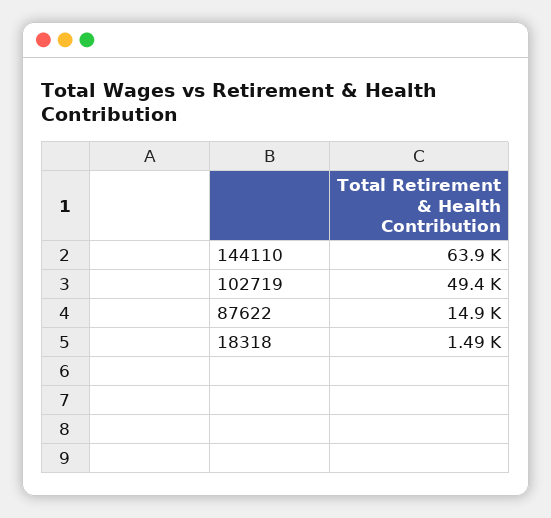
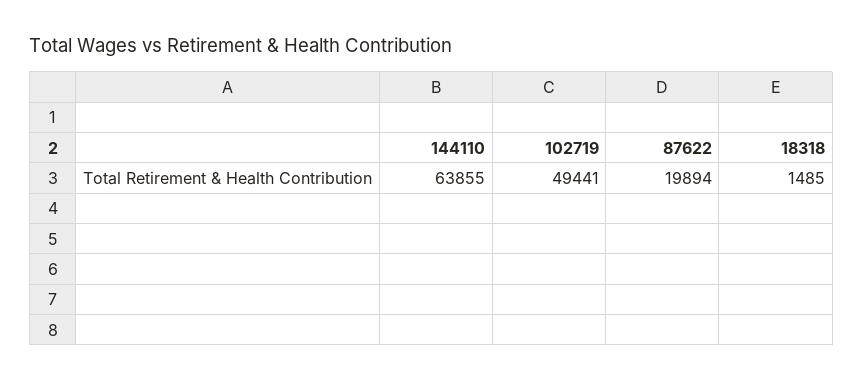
87622: 14900 -> 19894

